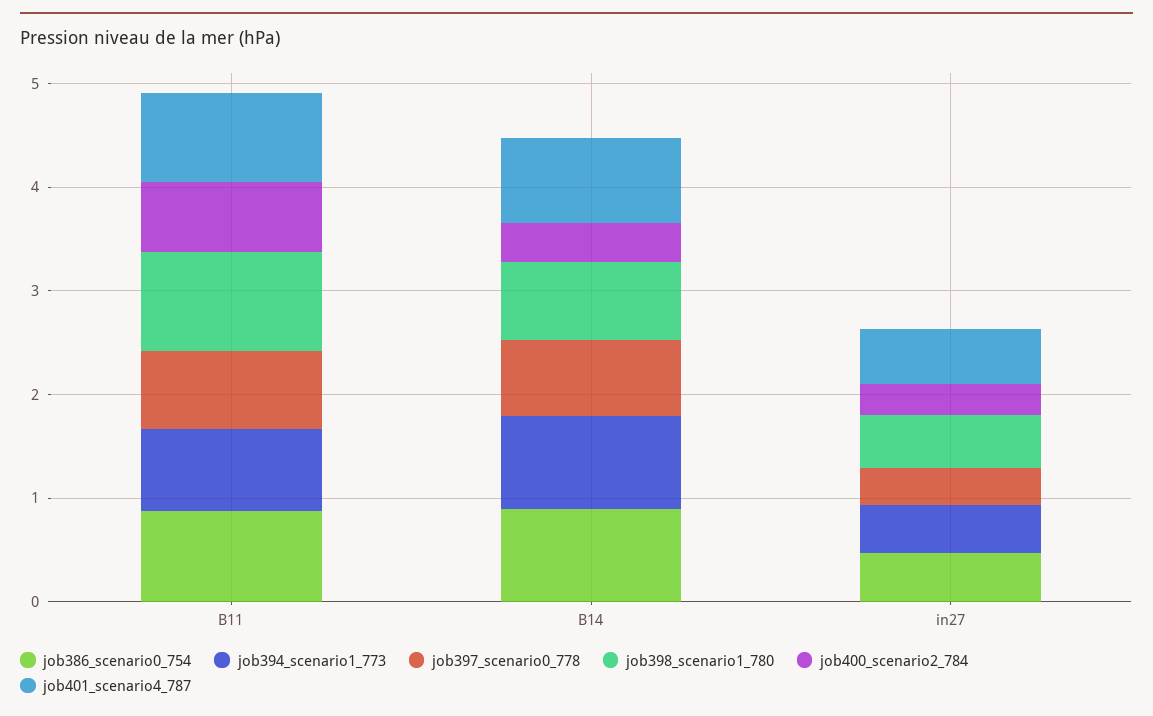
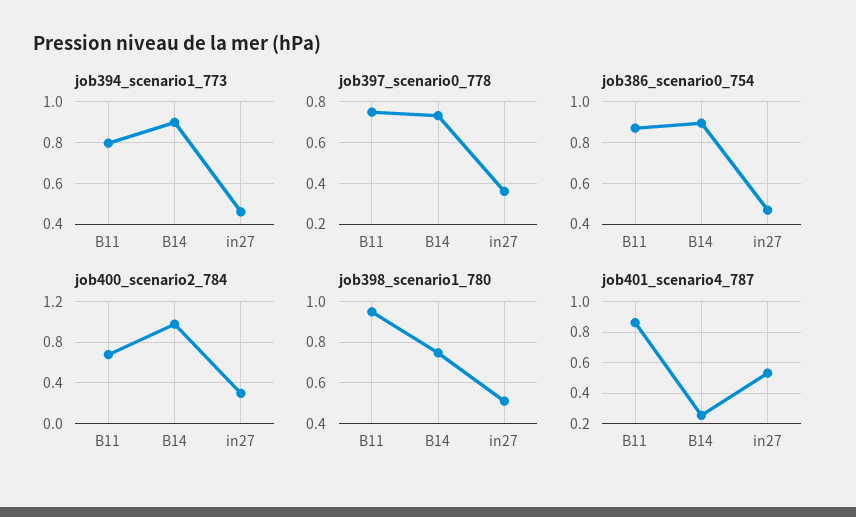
job400_scenario2_784, B14: 0.4 -> 1
job401_scenario4_787, B14: 0.8 -> 0.25

